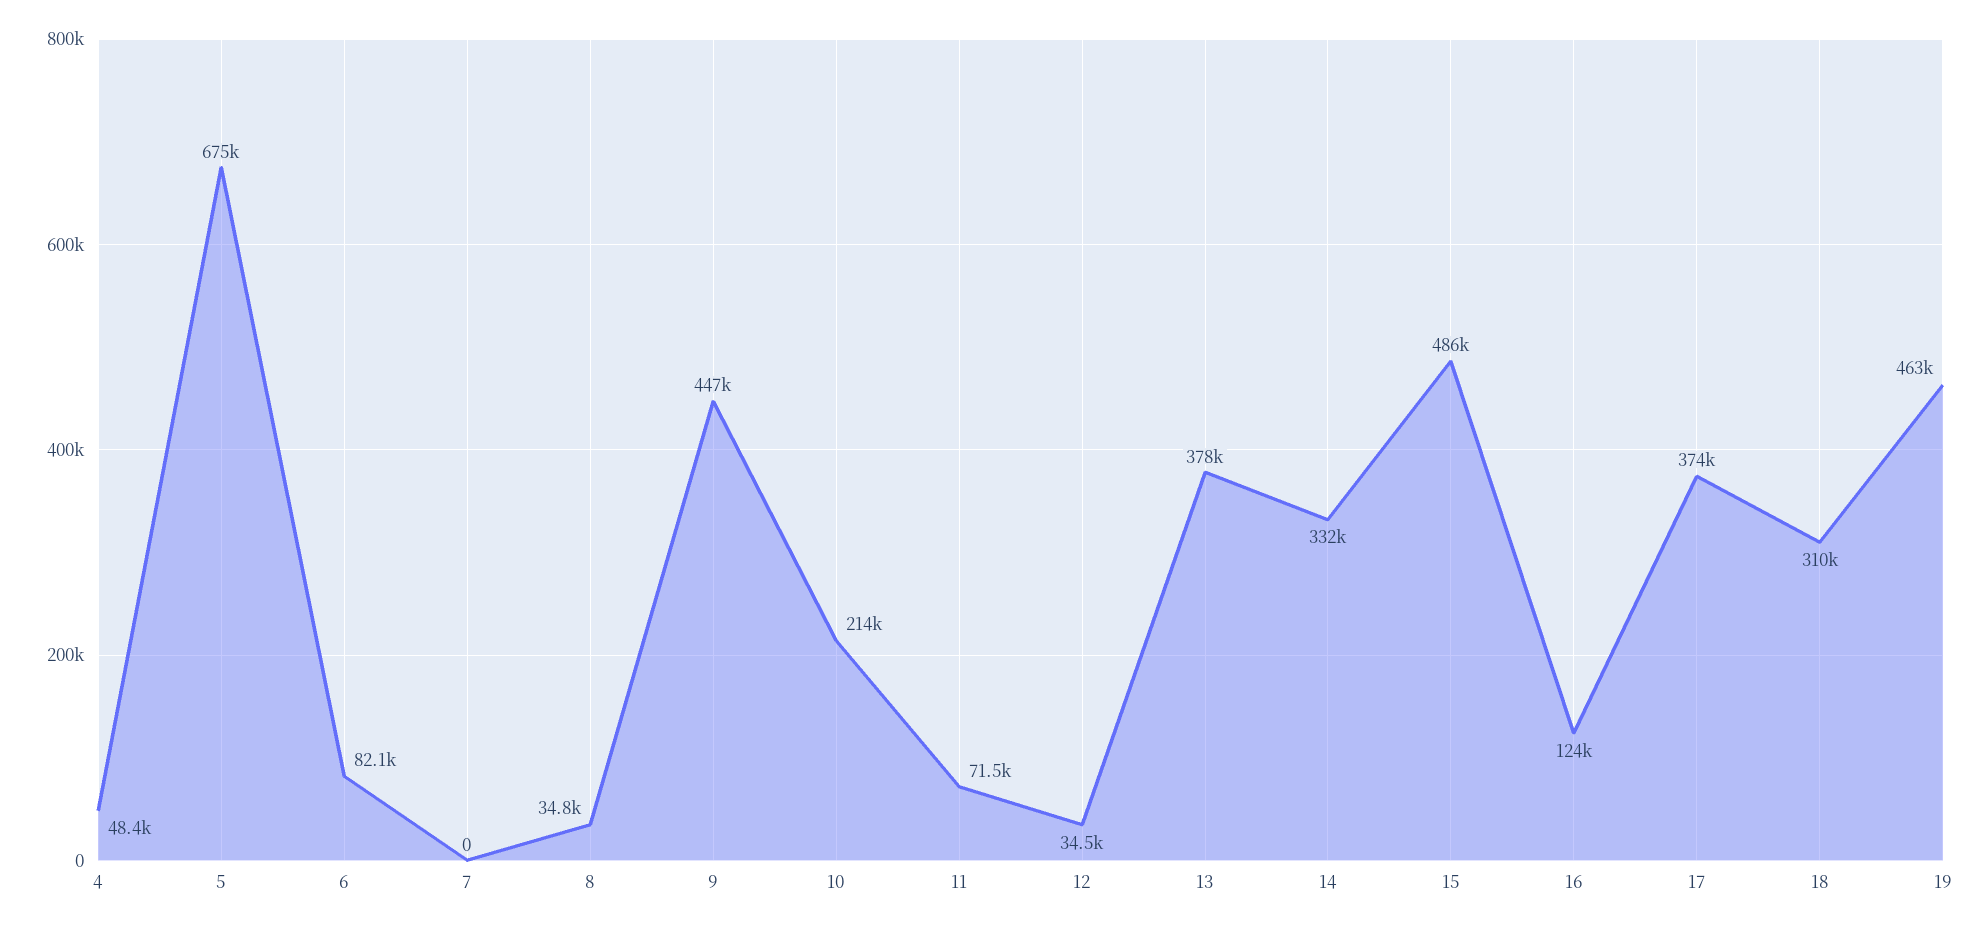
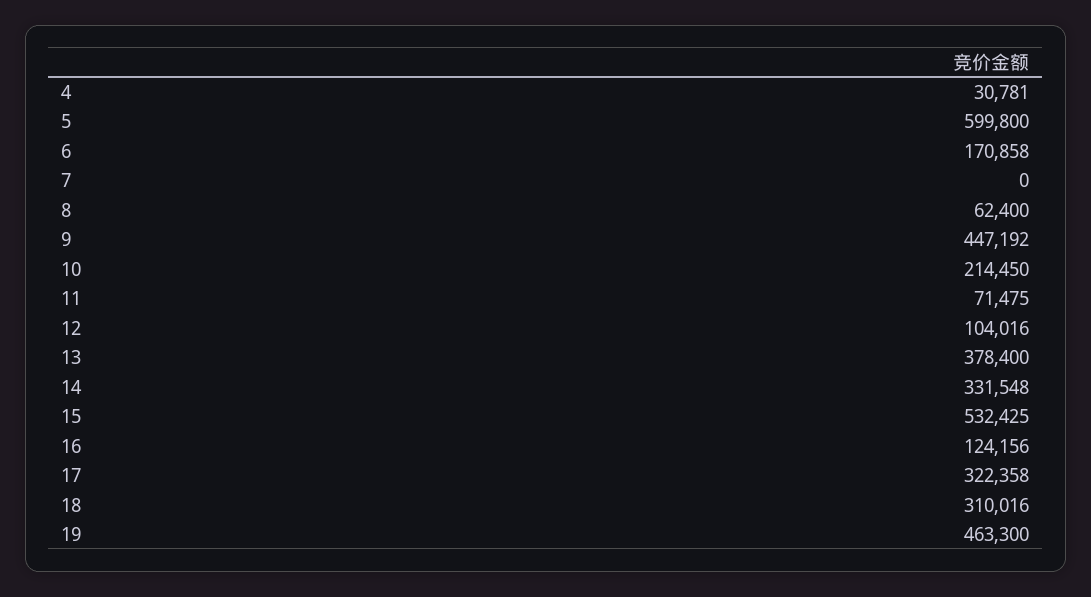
4: 48400 -> 30781
5: 675000 -> 599800
6: 82100 -> 170858
8: 34800 -> 62400
12: 34500 -> 104016
15: 486000 -> 532425
17: 374000 -> 322358

